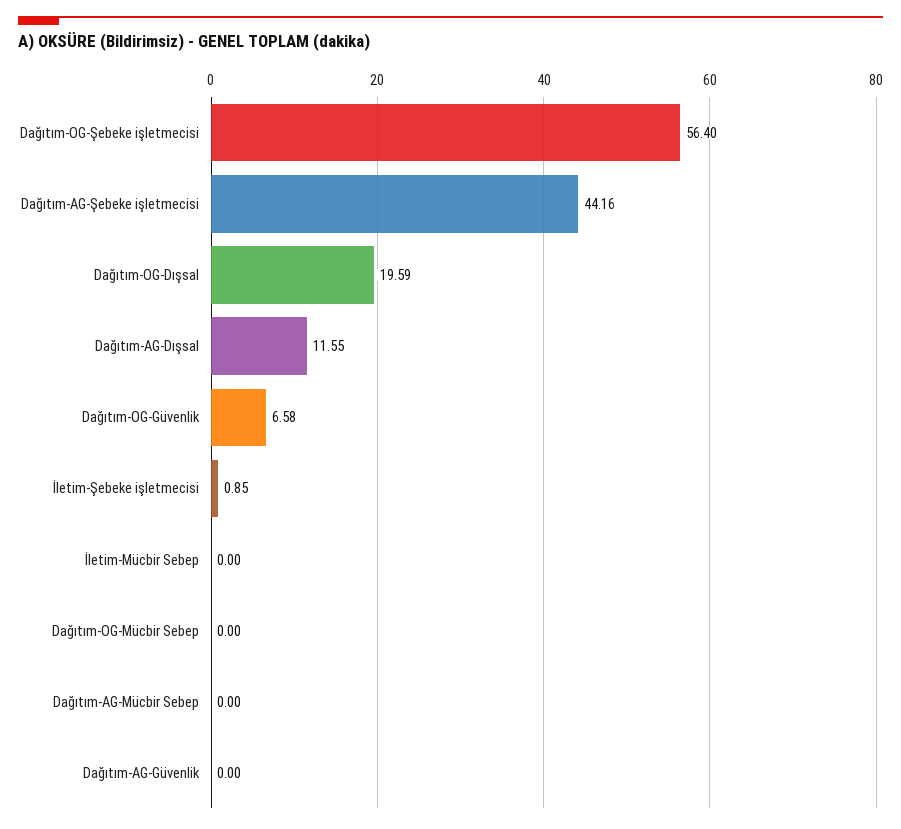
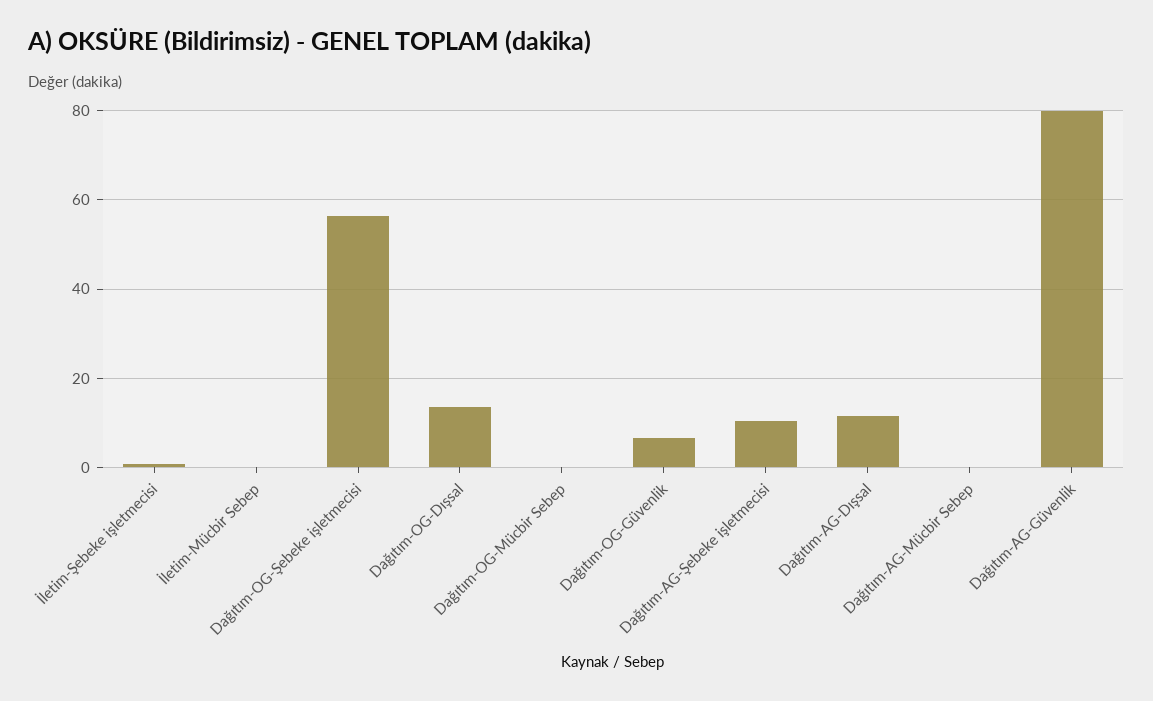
Dağıtım-AG-Şebeke işletmecisi: 44.16 -> 10
Dağıtım-OG-Dışsal: 19.59 -> 14
Dağıtım-AG-Güvenlik: 0 -> 80

